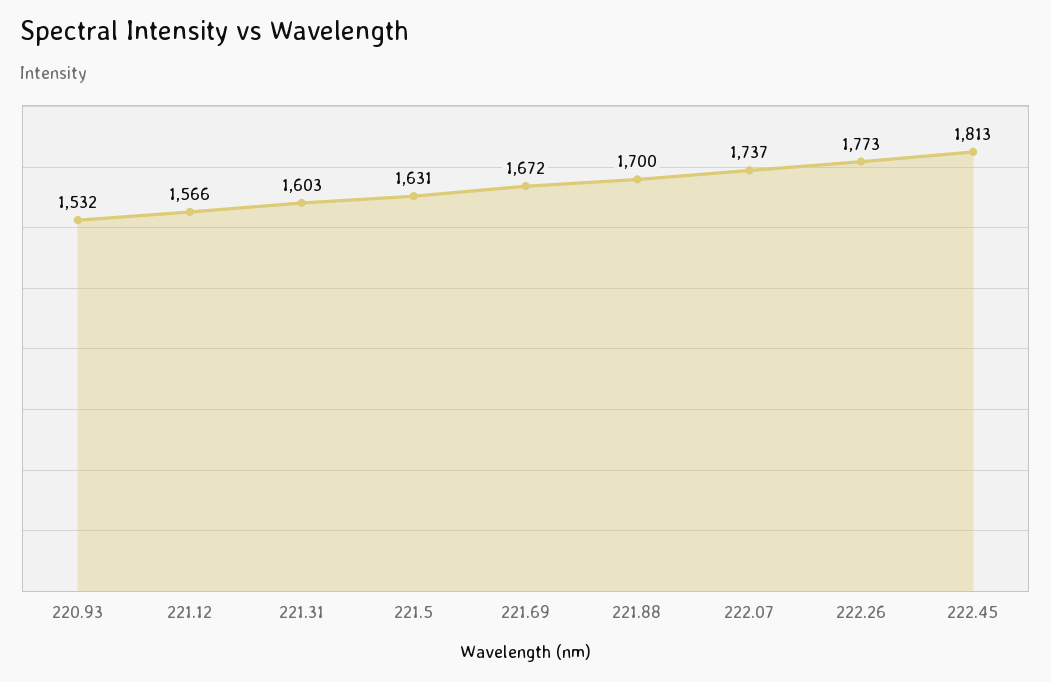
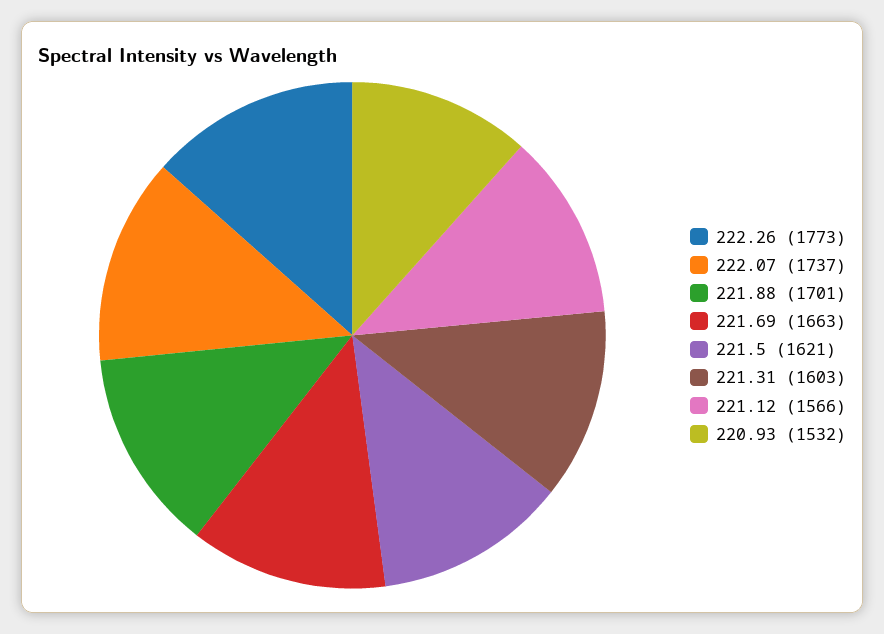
221.5: 1631 -> 1621
221.69: 1672 -> 1663
221.88: 1700 -> 1701
222.45: 1813 -> none

